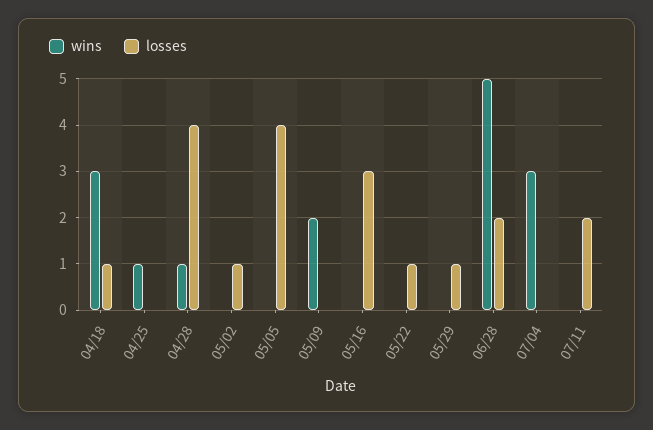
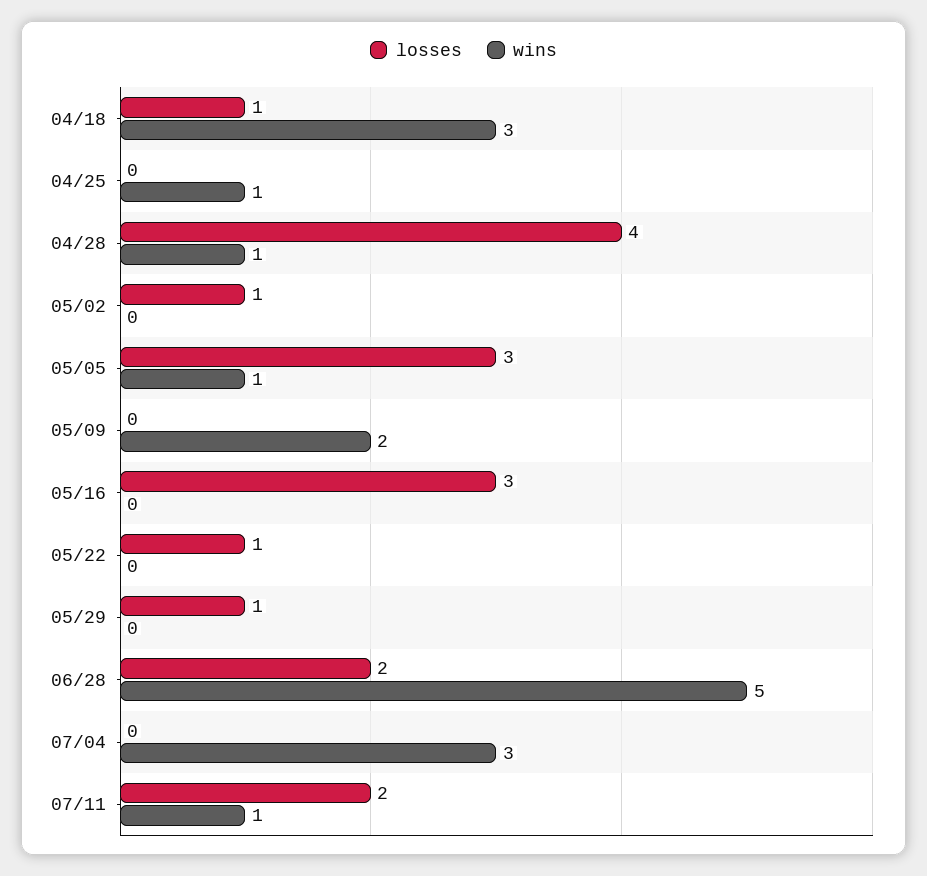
wins, 05/05: 0 -> 1
losses, 05/05: 4 -> 3
wins, 07/11: 0 -> 1

